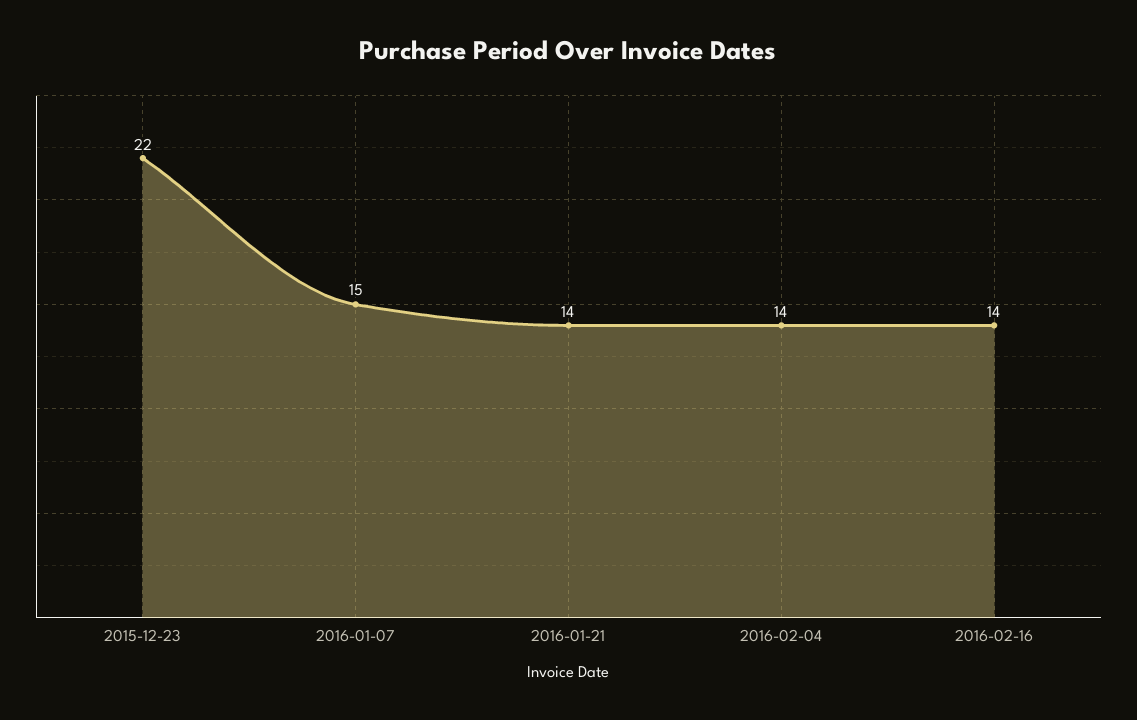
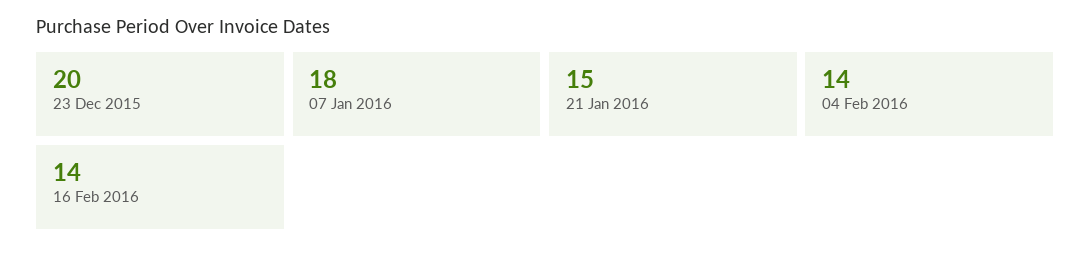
2015-12-23: 22 -> 20
2016-01-07: 15 -> 18
2016-01-21: 14 -> 15

